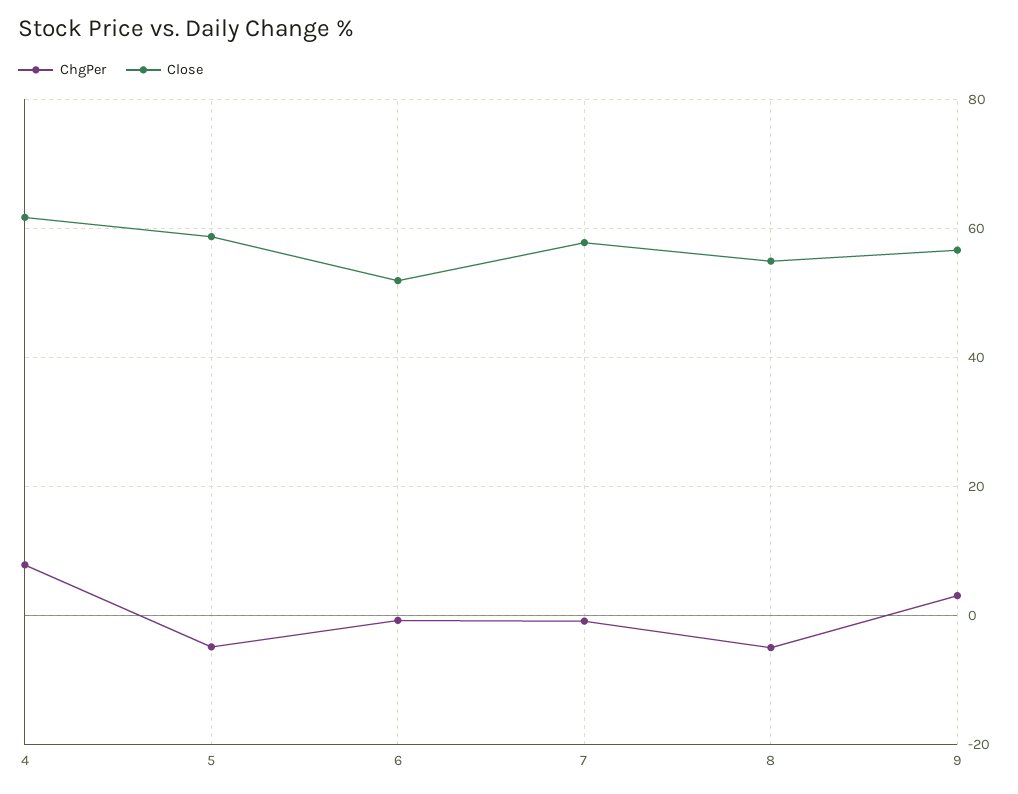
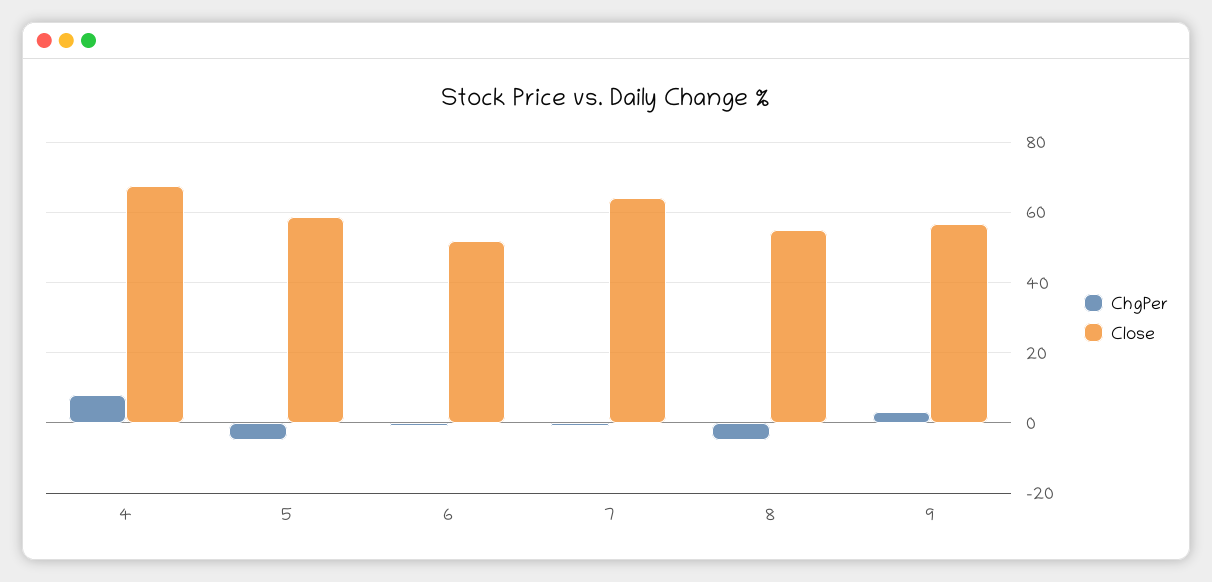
Close, 4: 62 -> 68
Close, 7: 58 -> 64

